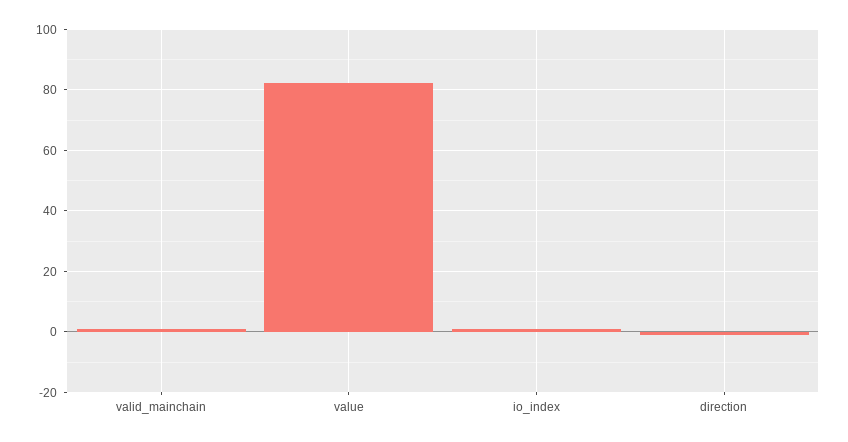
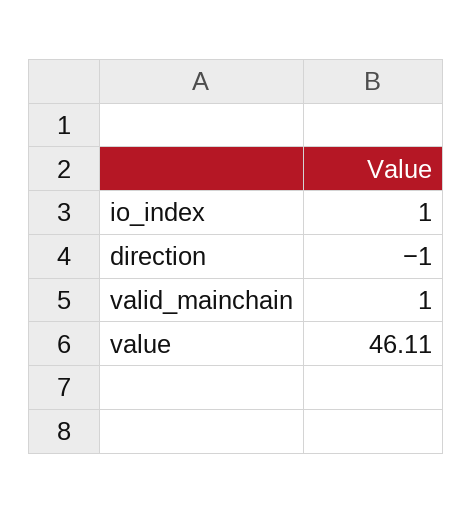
value: 82 -> 46.11

